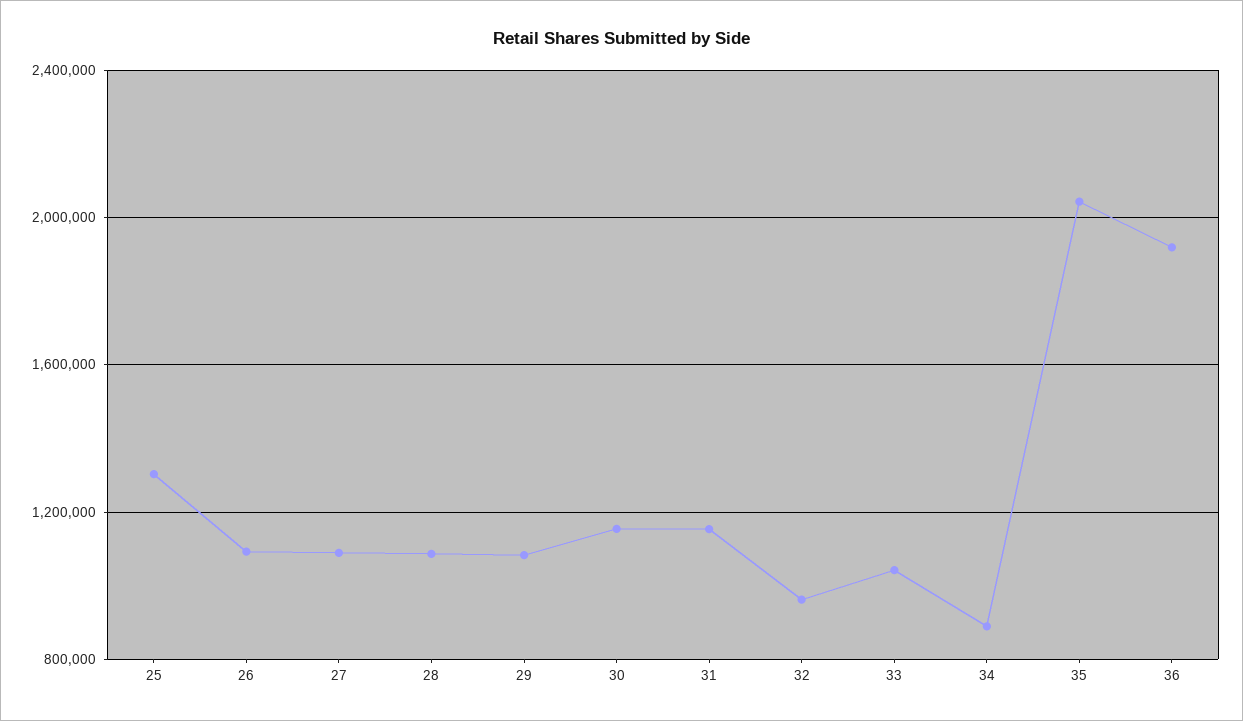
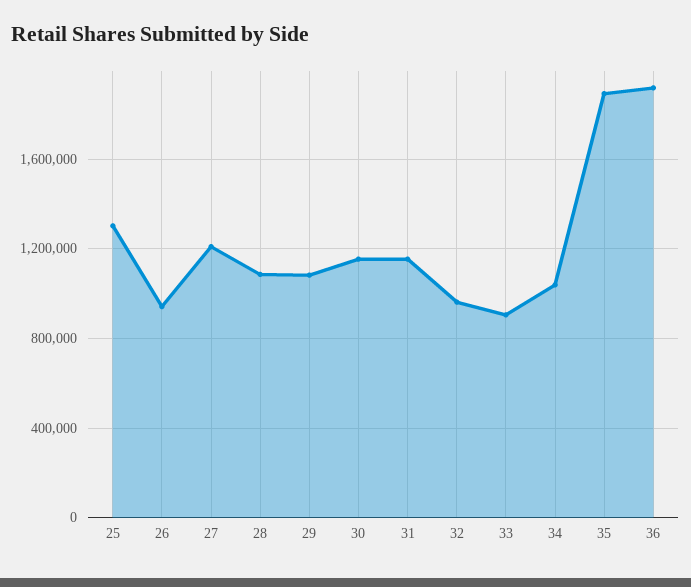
26: 1100000 -> 950000
27: 1100000 -> 1200000
33: 1050000 -> 900000
34: 900000 -> 1050000
35: 2050000 -> 1900000

